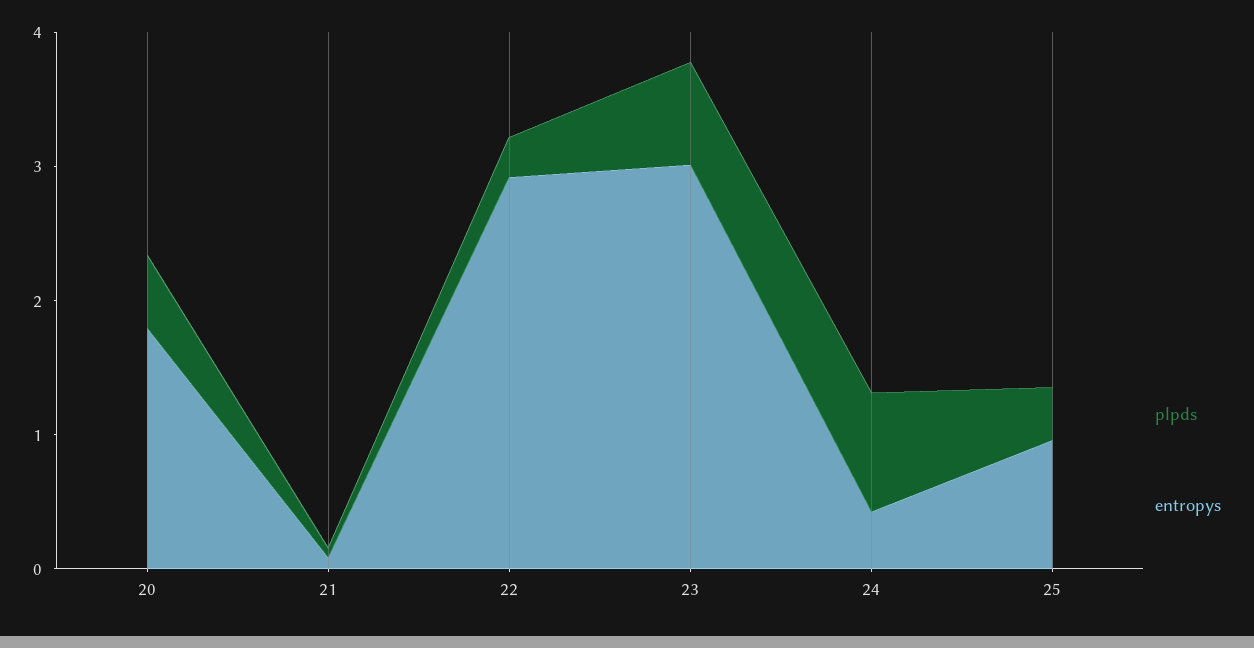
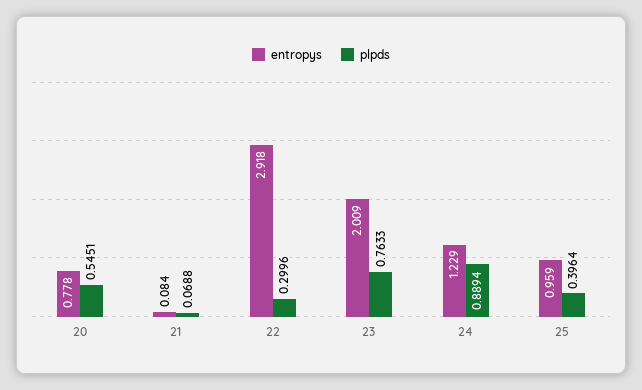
entropys, 20: 1.8 -> 0.778
entropys, 23: 3 -> 2.009
entropys, 24: 0.4 -> 1.229

